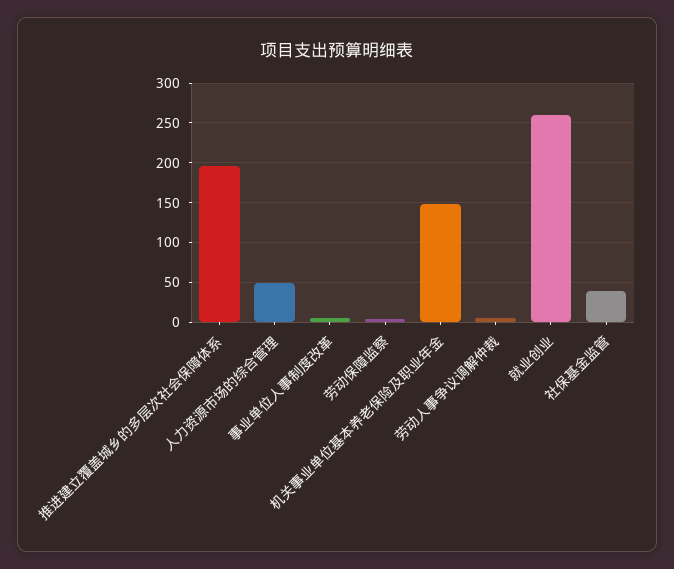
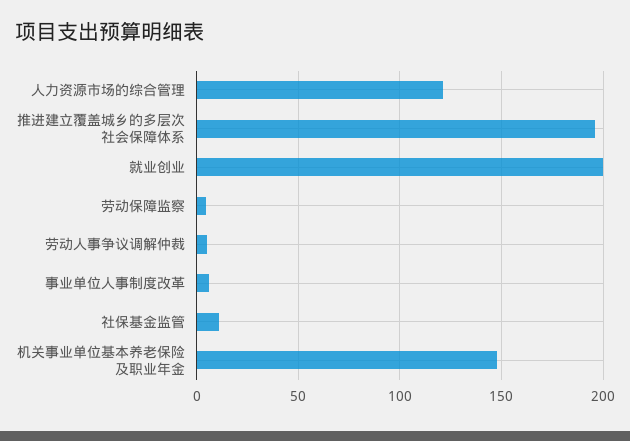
人力资源市场的综合管理: 50 -> 120
就业创业: 260 -> 200
社保基金监管: 40 -> 10

